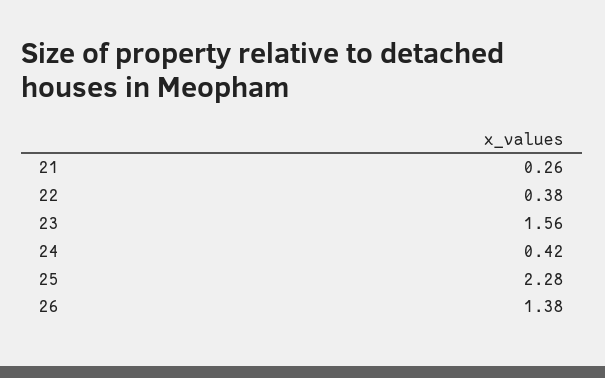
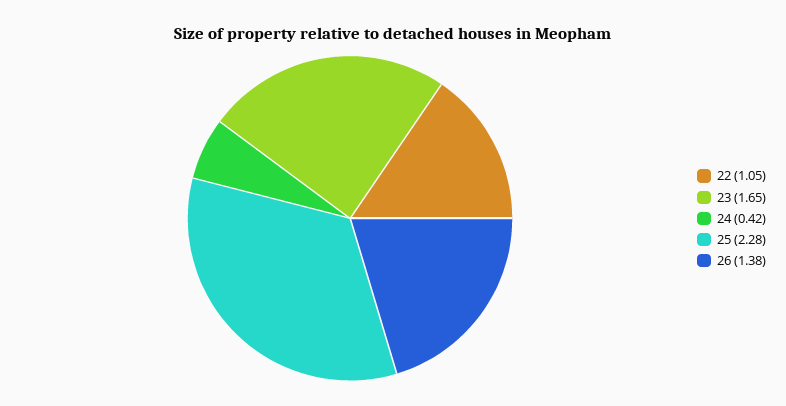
21: 0.26 -> none
22: 0.38 -> 1.05
23: 1.56 -> 1.65

